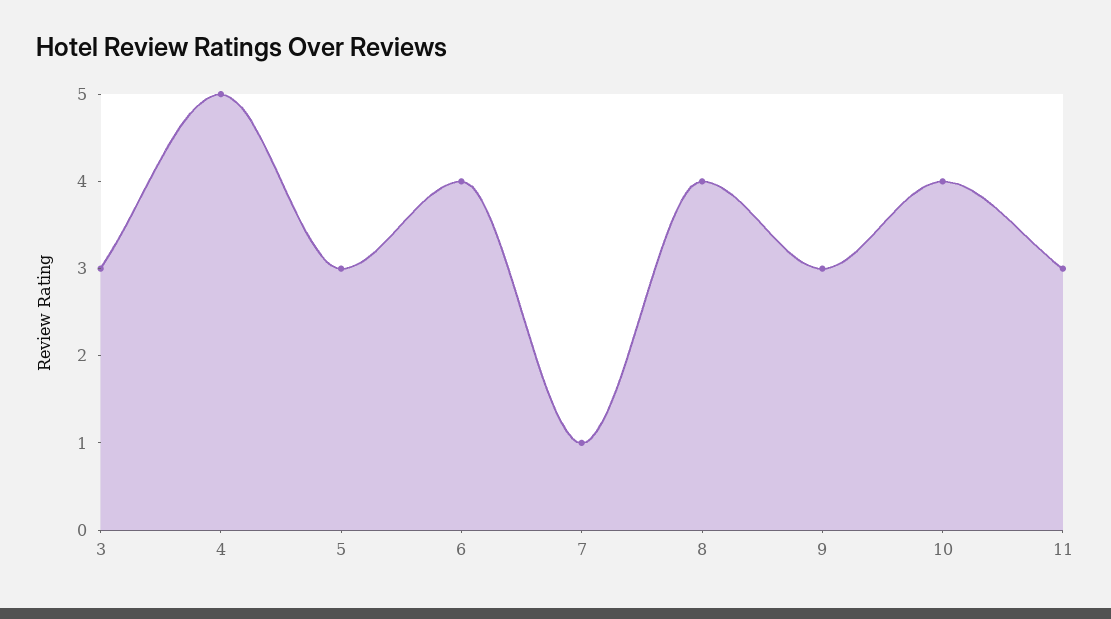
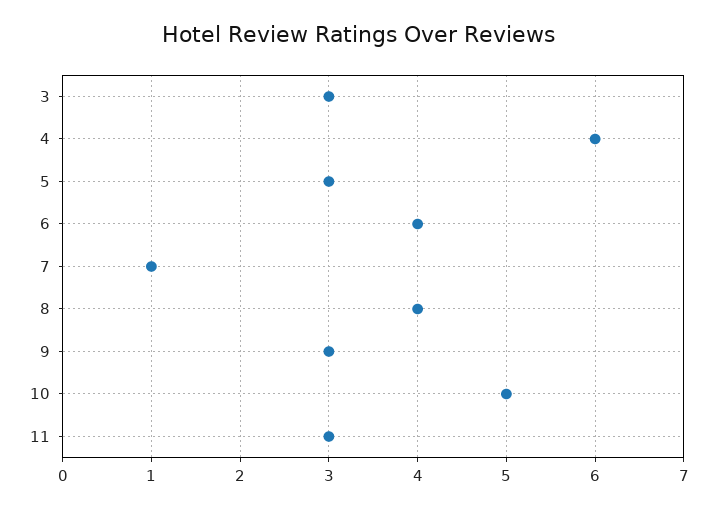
4: 5 -> 6
10: 4 -> 5

